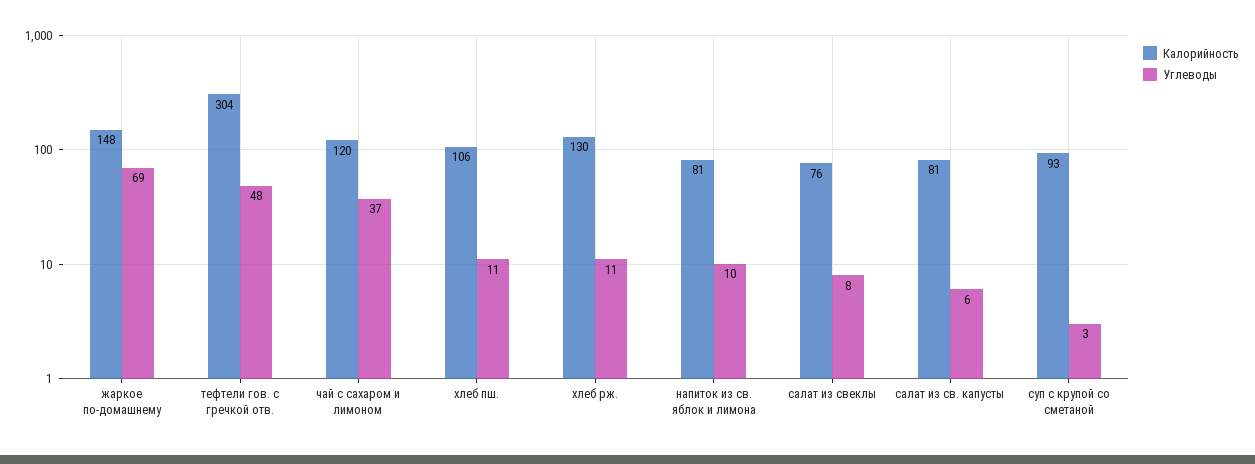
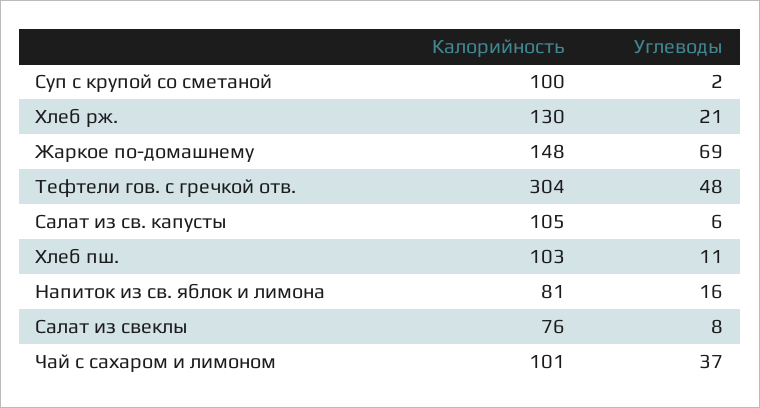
Калорийность, чай с сахаром и лимоном: 120 -> 101
Калорийность, хлеб пш.: 106 -> 103
Углеводы, хлеб рж.: 11 -> 21
Углеводы, напиток из св. яблок и лимона: 10 -> 16
Калорийность, салат из св. капусты: 81 -> 105
Калорийность, суп с крупой со сметаной: 93 -> 100
Углеводы, суп с крупой со сметаной: 3 -> 2

